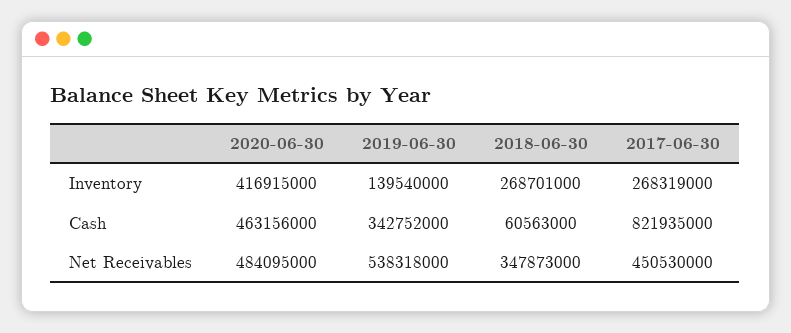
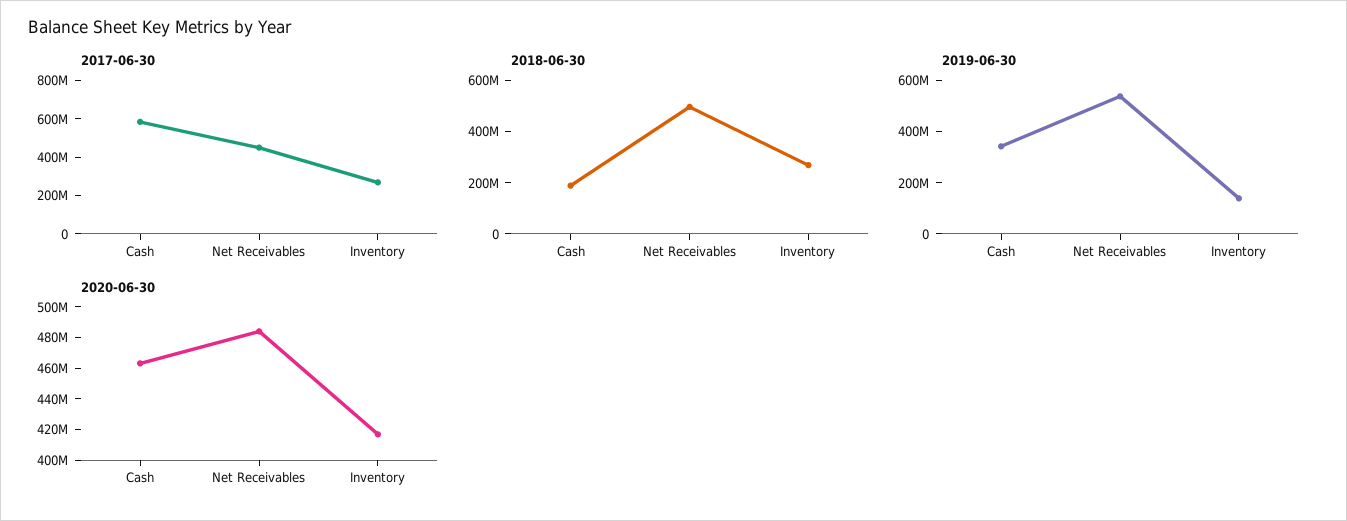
2018-06-30, Cash: 60563000 -> 200000000
2017-06-30, Cash: 821935000 -> 600000000
2018-06-30, Net Receivables: 347873000 -> 500000000

